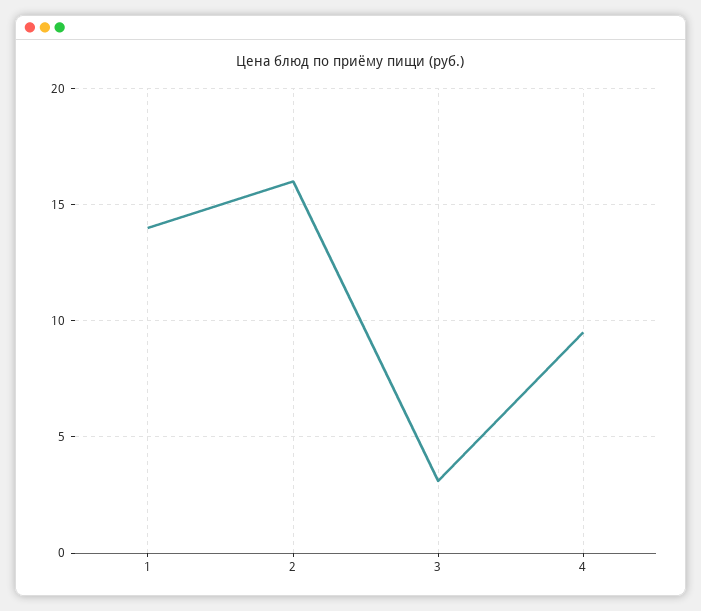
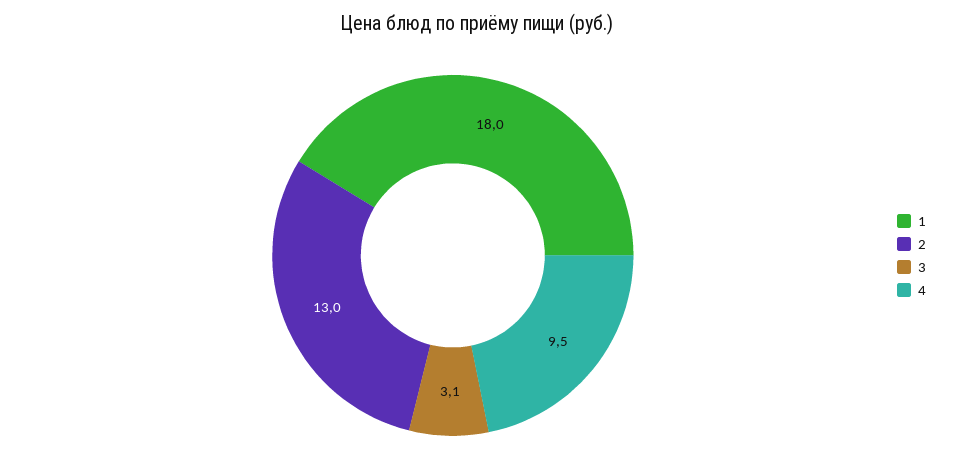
1: 14 -> 18
2: 16 -> 13

